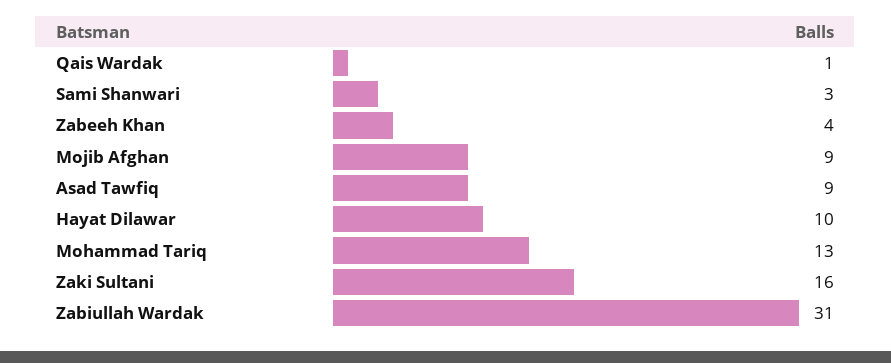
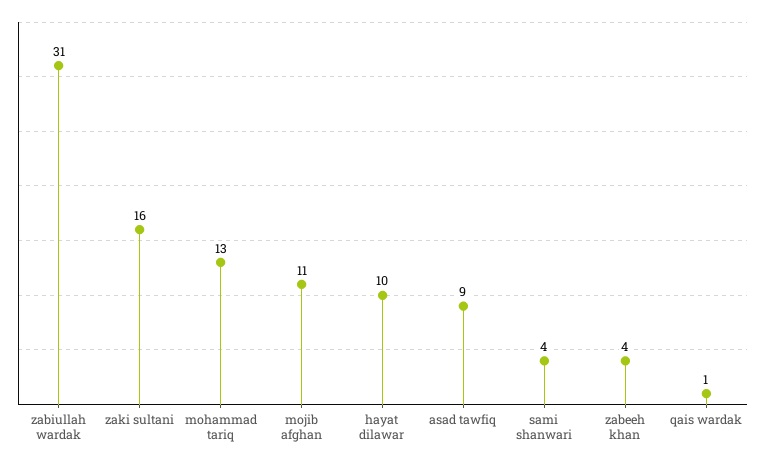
Sami Shanwari: 3 -> 4
Mojib Afghan: 9 -> 11

